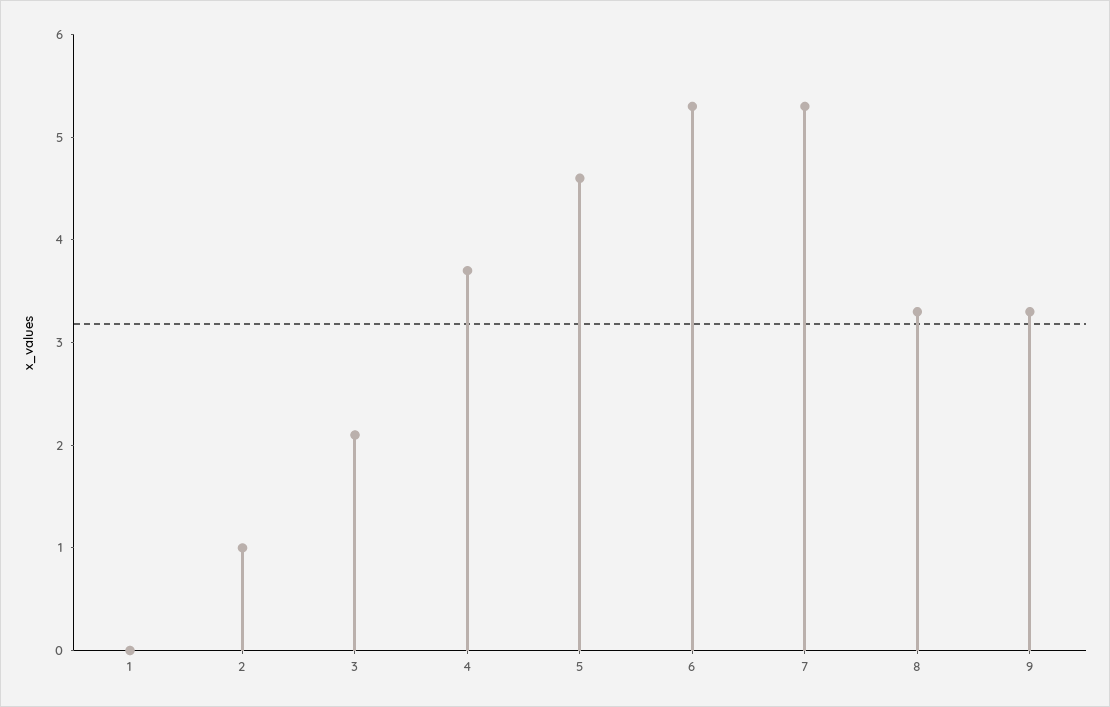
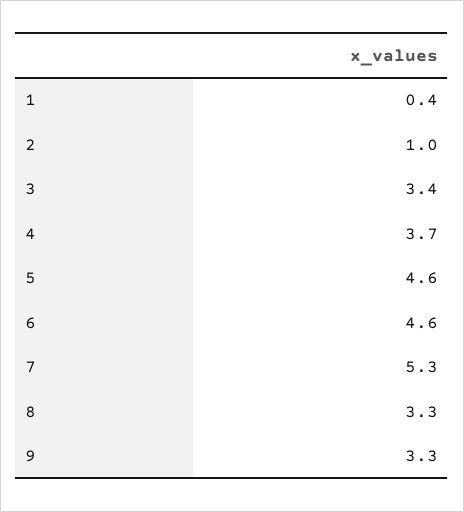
1: 0 -> 0.4
3: 2.1 -> 3.4
6: 5.3 -> 4.6

